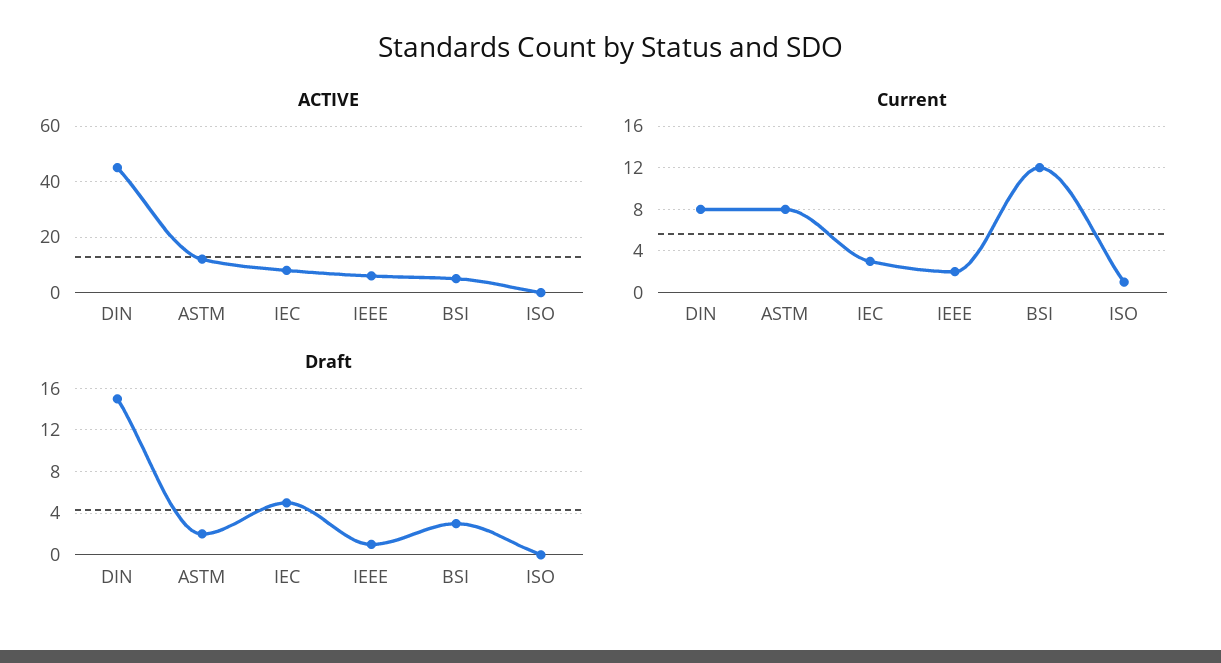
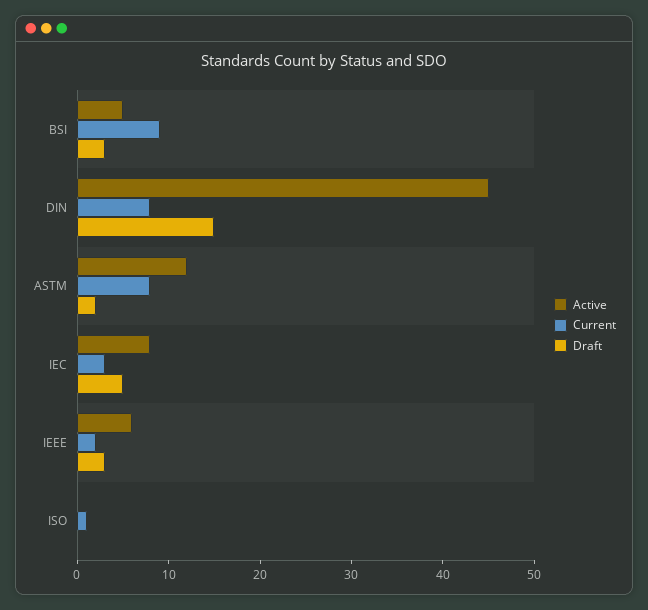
Current, BSI: 12 -> 9
Draft, IEEE: 1 -> 3

